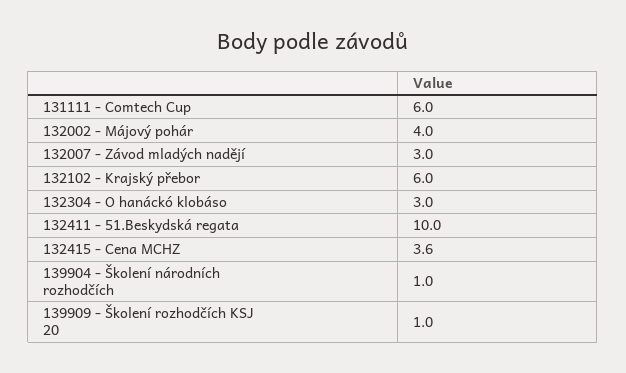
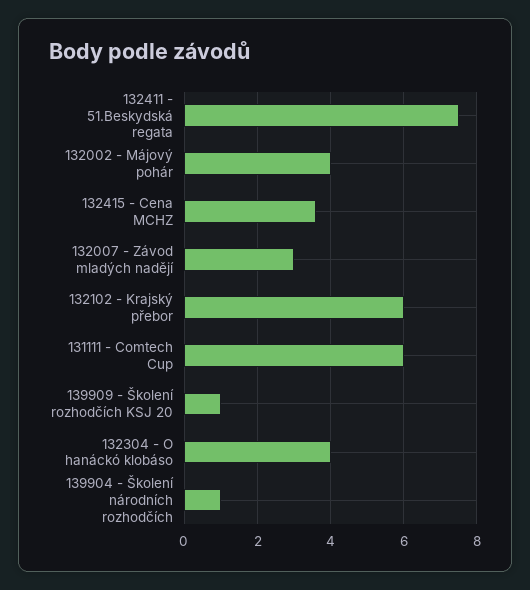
132304 - O hanáckó klobáso: 3 -> 4
132411 - 51.Beskydská regata: 10 -> 7.5

